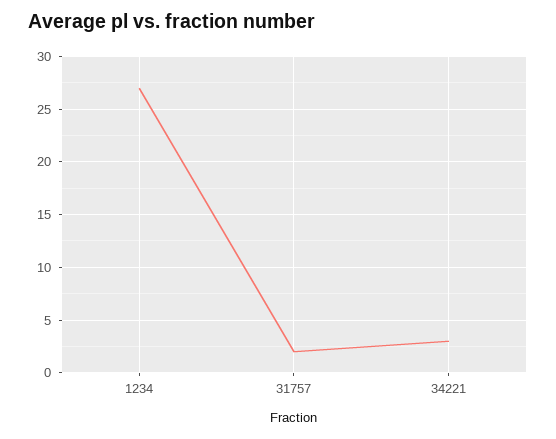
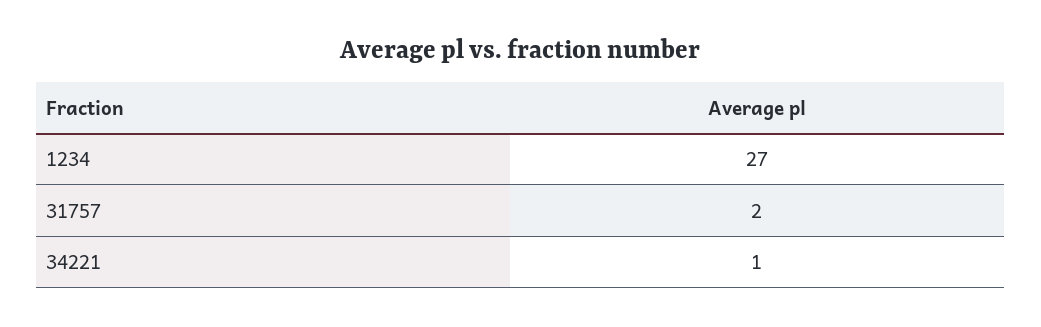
34221: 3 -> 1

